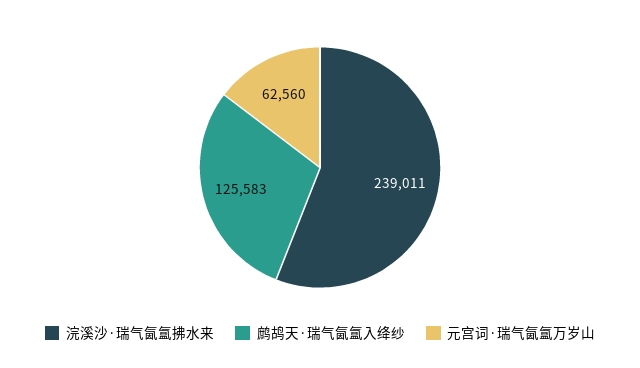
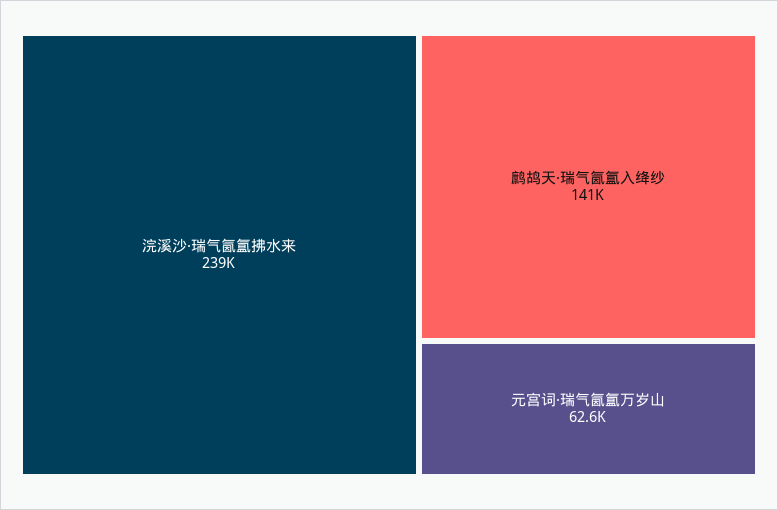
鹧鸪天·瑞气氤氲入绛纱: 125583 -> 141000

